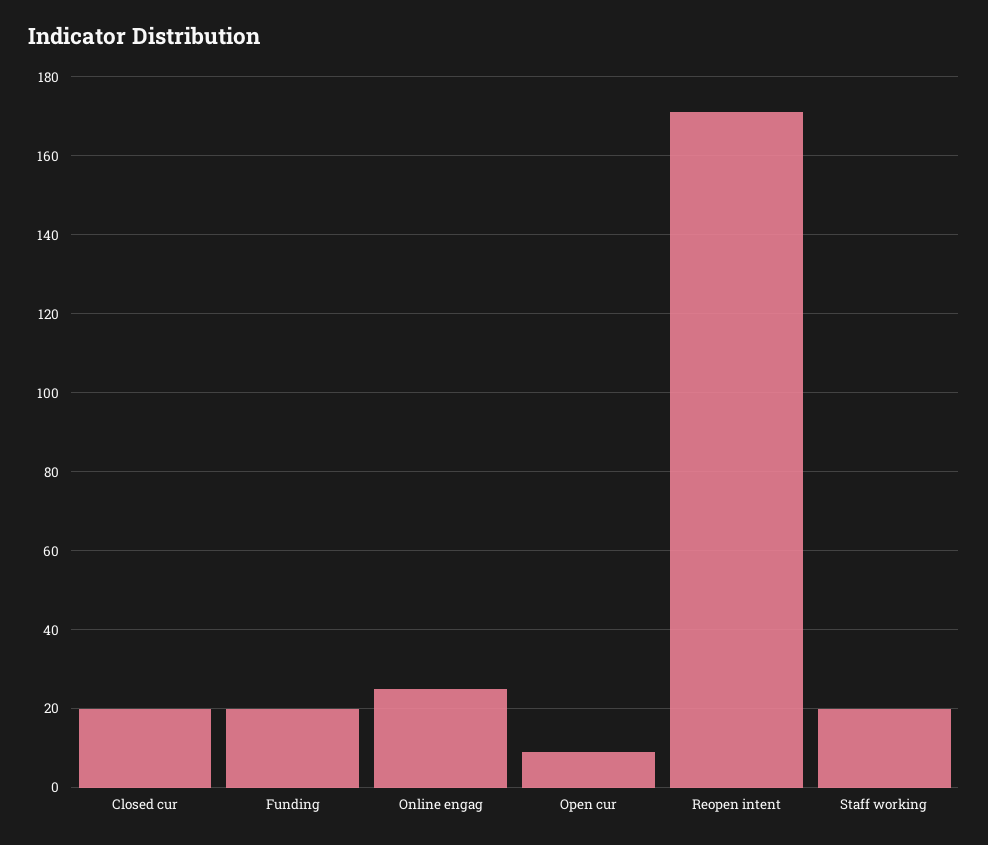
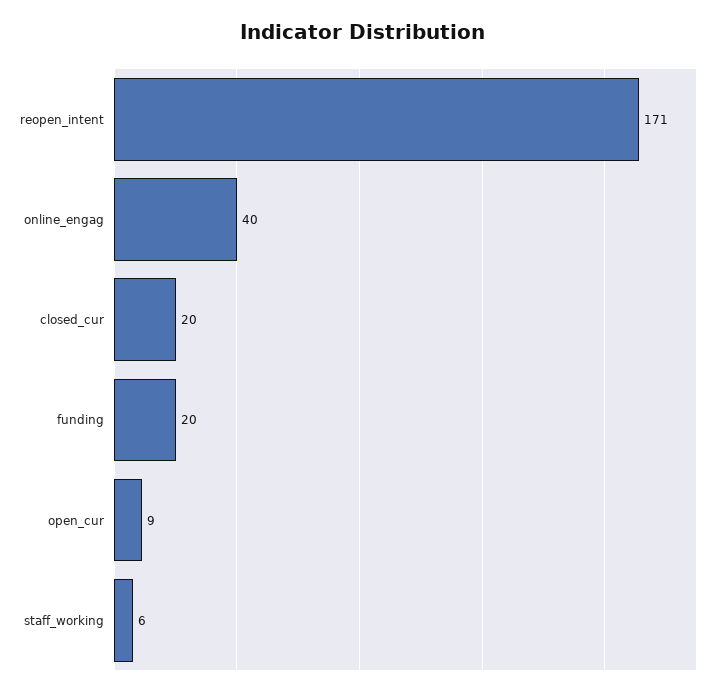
Online engag: 25 -> 40
Staff working: 20 -> 6

